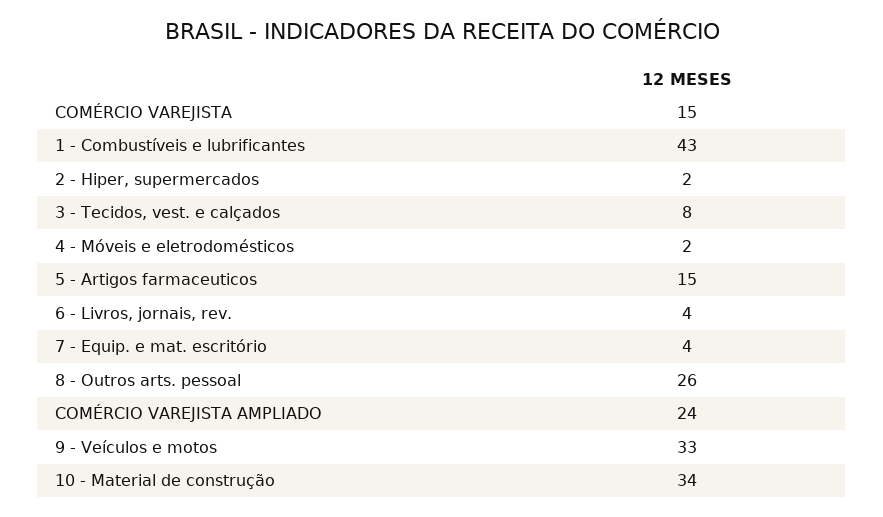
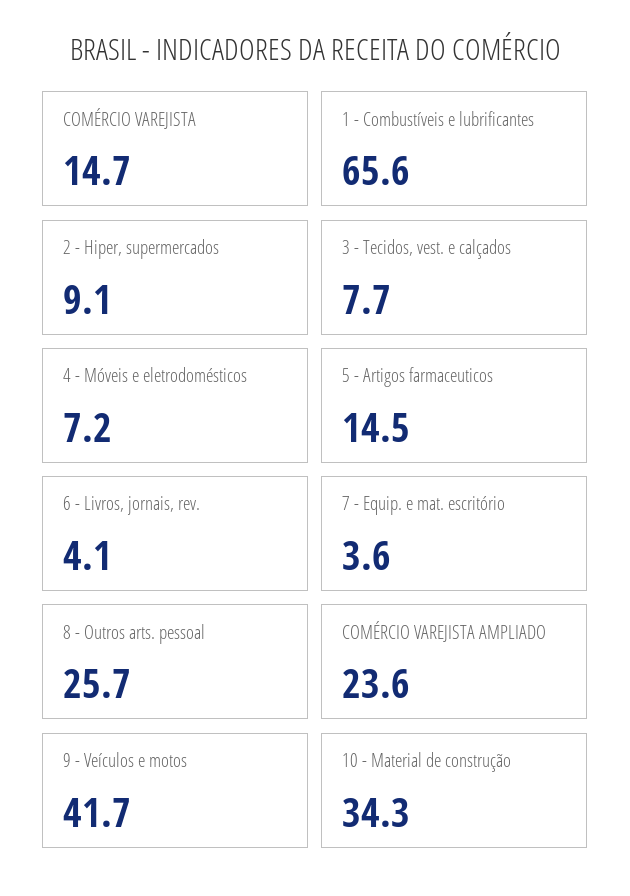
1 - Combustíveis e lubrificantes: 43 -> 65.6
2 - Hiper, supermercados: 2 -> 9.1
4 - Móveis e eletrodomésticos: 2 -> 7.2
9 - Veículos e motos: 33 -> 41.7

